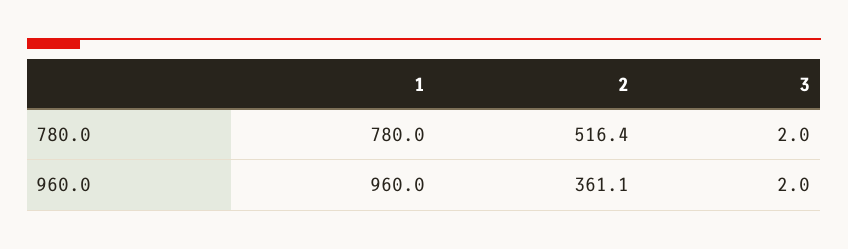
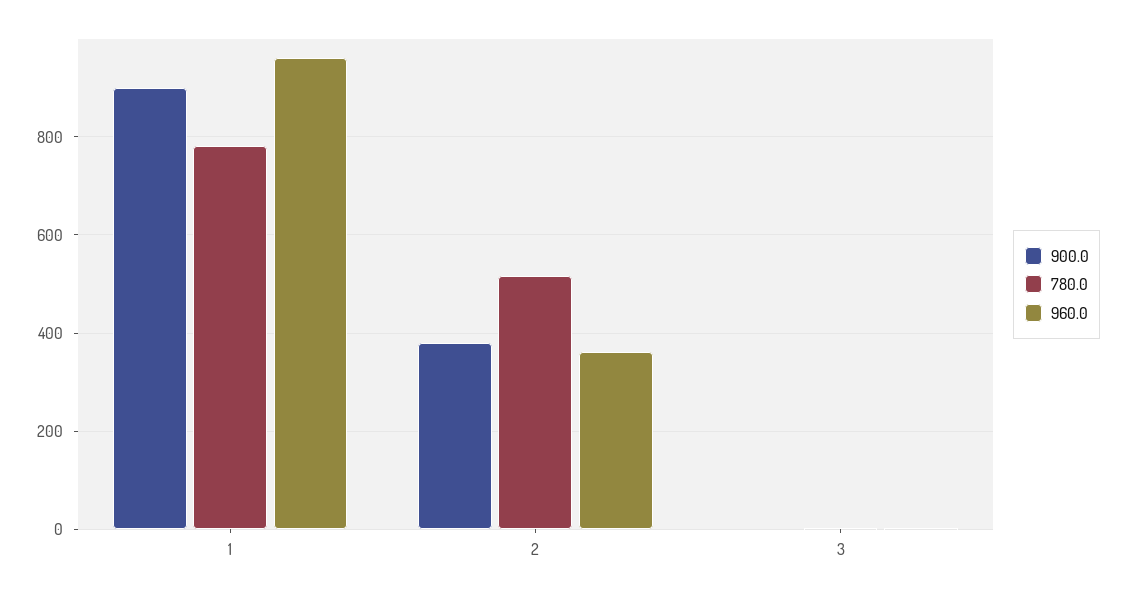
900.0, 1: none -> 900
900.0, 2: none -> 380
900.0, 3: none -> 0

